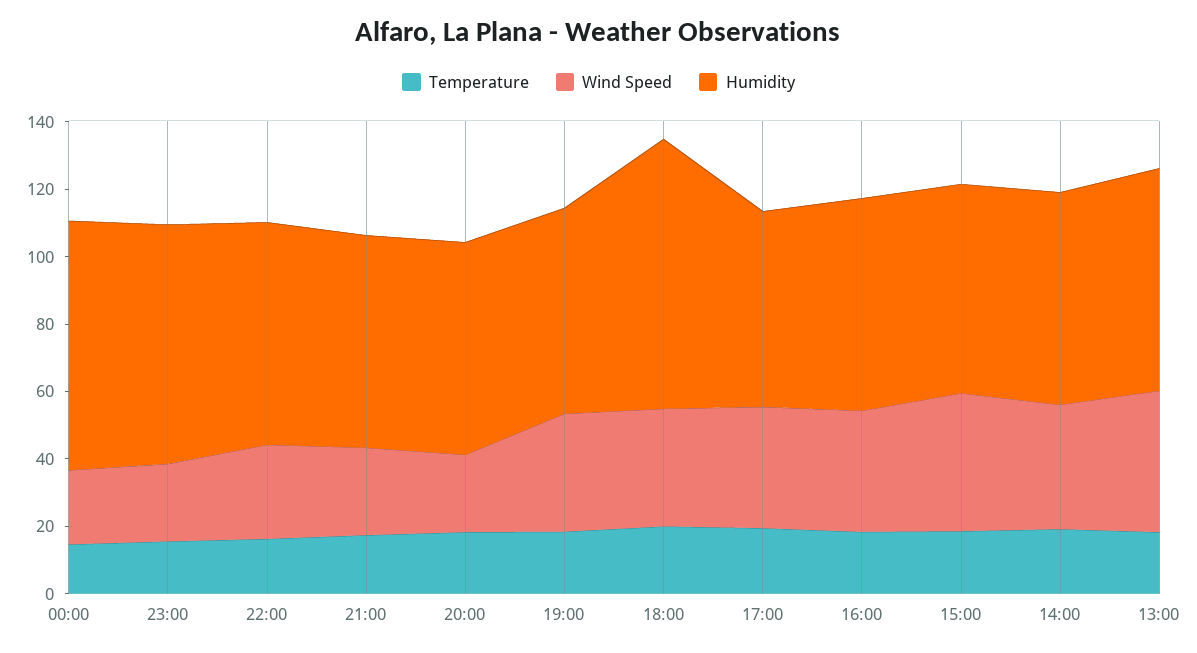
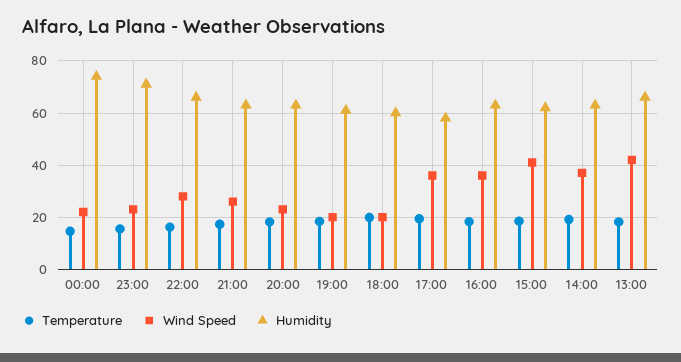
Wind Speed, 19:00: 35 -> 20
Wind Speed, 18:00: 35 -> 20
Humidity, 18:00: 80 -> 60

